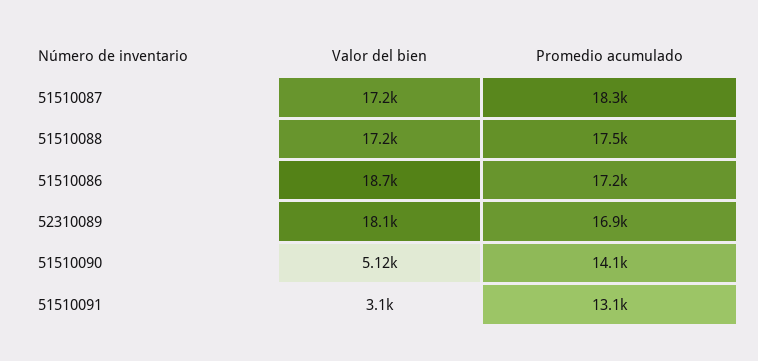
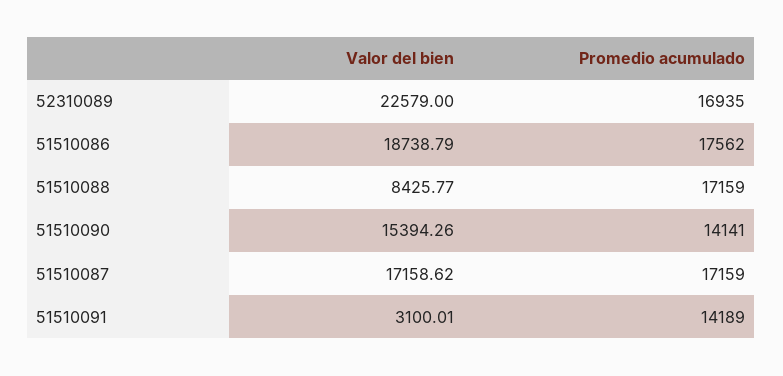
Promedio acumulado, 51510087: 18300 -> 17159
Valor del bien, 51510088: 17200 -> 8425.77
Promedio acumulado, 51510088: 17500 -> 17159
Promedio acumulado, 51510086: 17200 -> 17562
Valor del bien, 52310089: 18100 -> 22579
Valor del bien, 51510090: 5120 -> 15394.26
Promedio acumulado, 51510091: 13100 -> 14189

